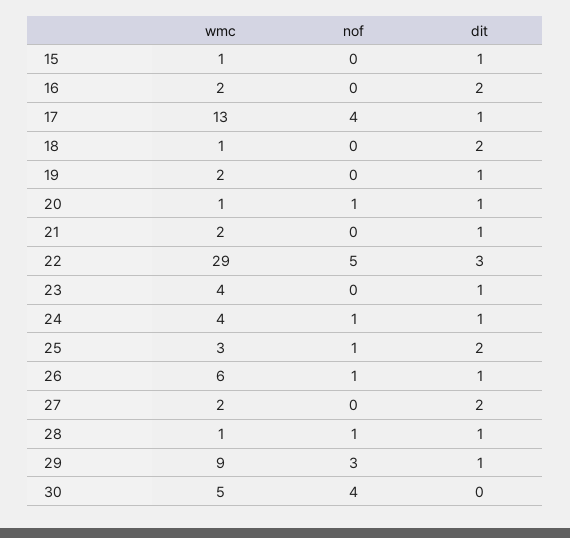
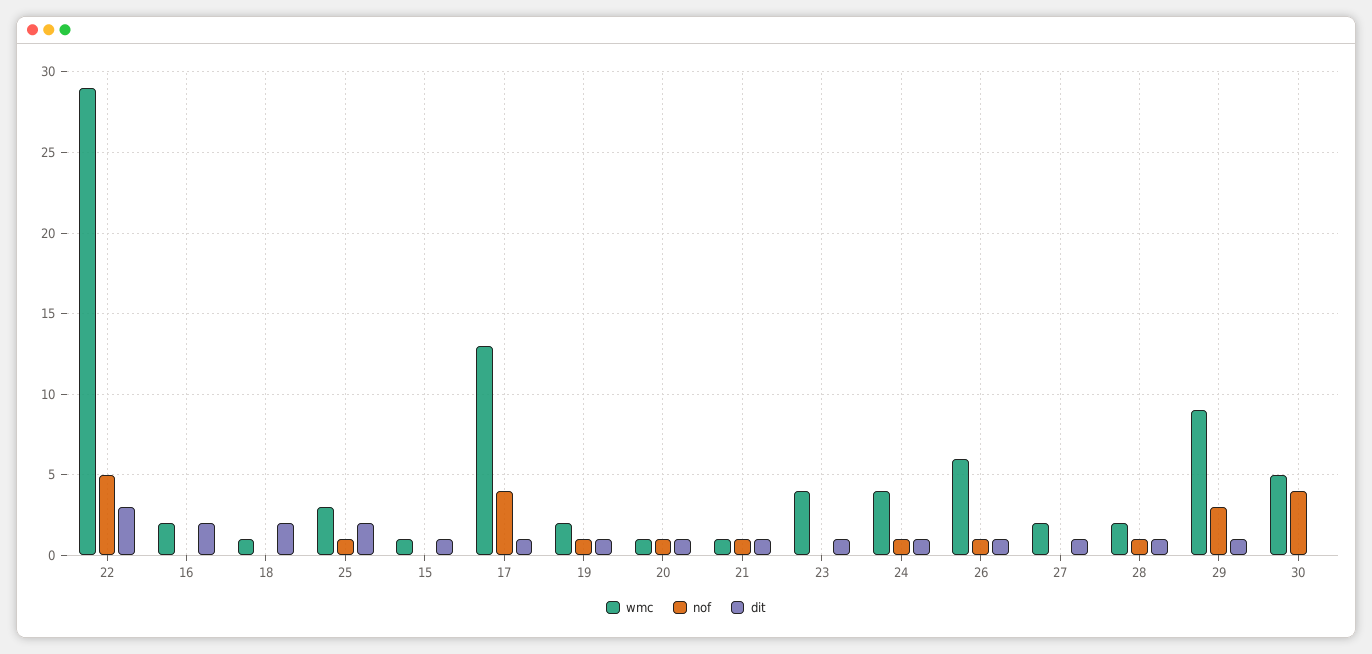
nof, 19: 0 -> 1
wmc, 21: 2 -> 1
nof, 21: 0 -> 1
dit, 27: 2 -> 1
wmc, 28: 1 -> 2

